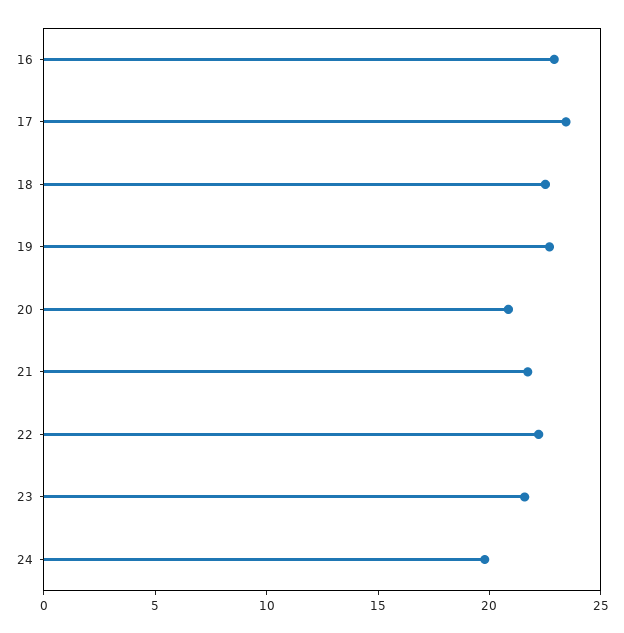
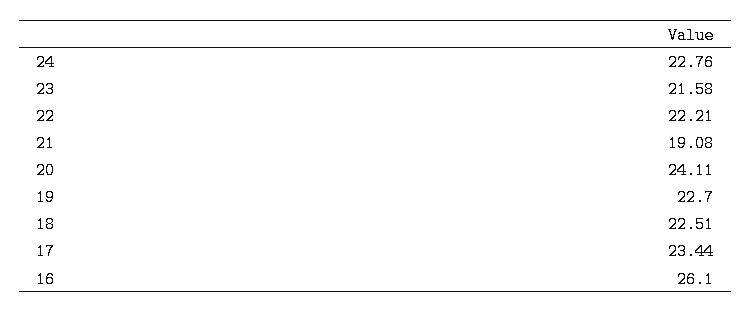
16: 23 -> 26.1
20: 21 -> 24.11
21: 22 -> 19.08
24: 20 -> 22.76

